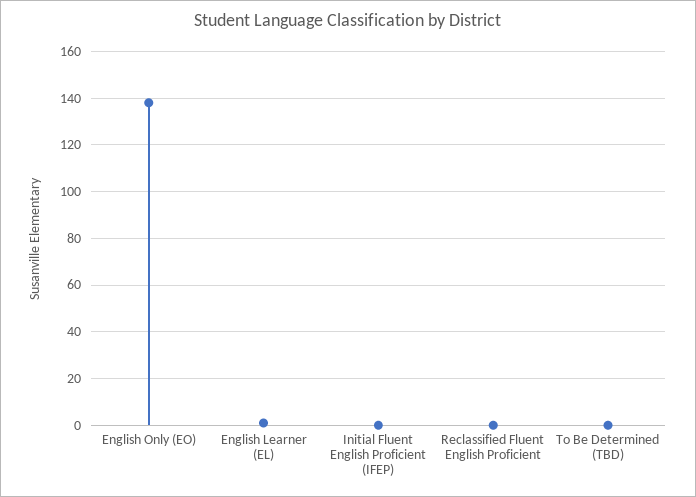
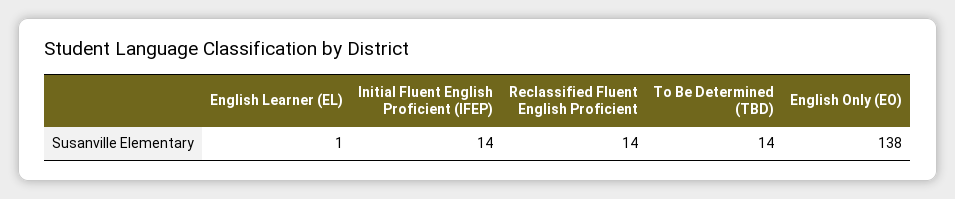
Initial Fluent English Proficient (IFEP): 0 -> 14
Reclassified Fluent English Proficient: 0 -> 14
To Be Determined (TBD): 0 -> 14

